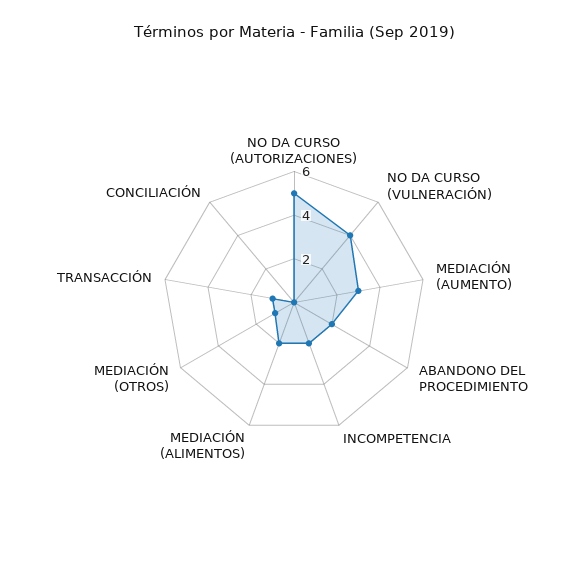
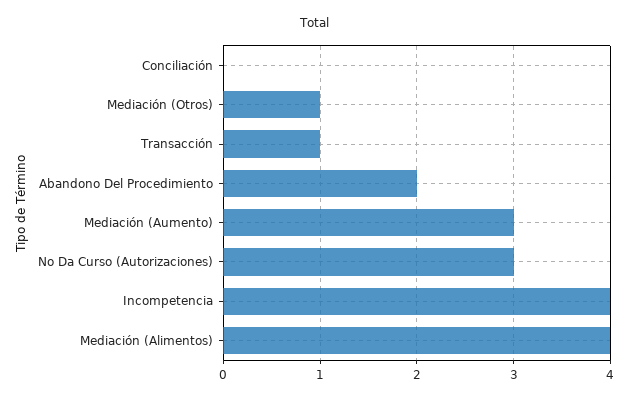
NO DA CURSO (AUTORIZACIONES): 5 -> 3
NO DA CURSO (VULNERACIÓN): 4 -> none
INCOMPETENCIA: 2 -> 4
MEDIACIÓN (ALIMENTOS): 2 -> 4

